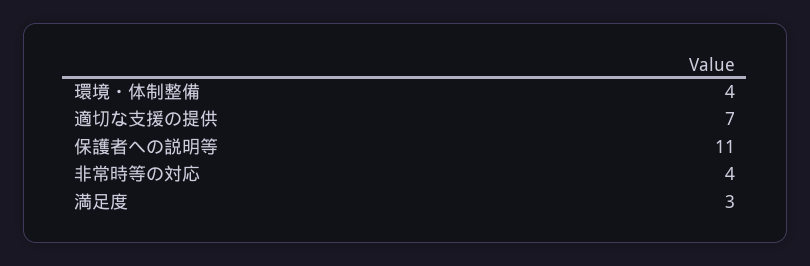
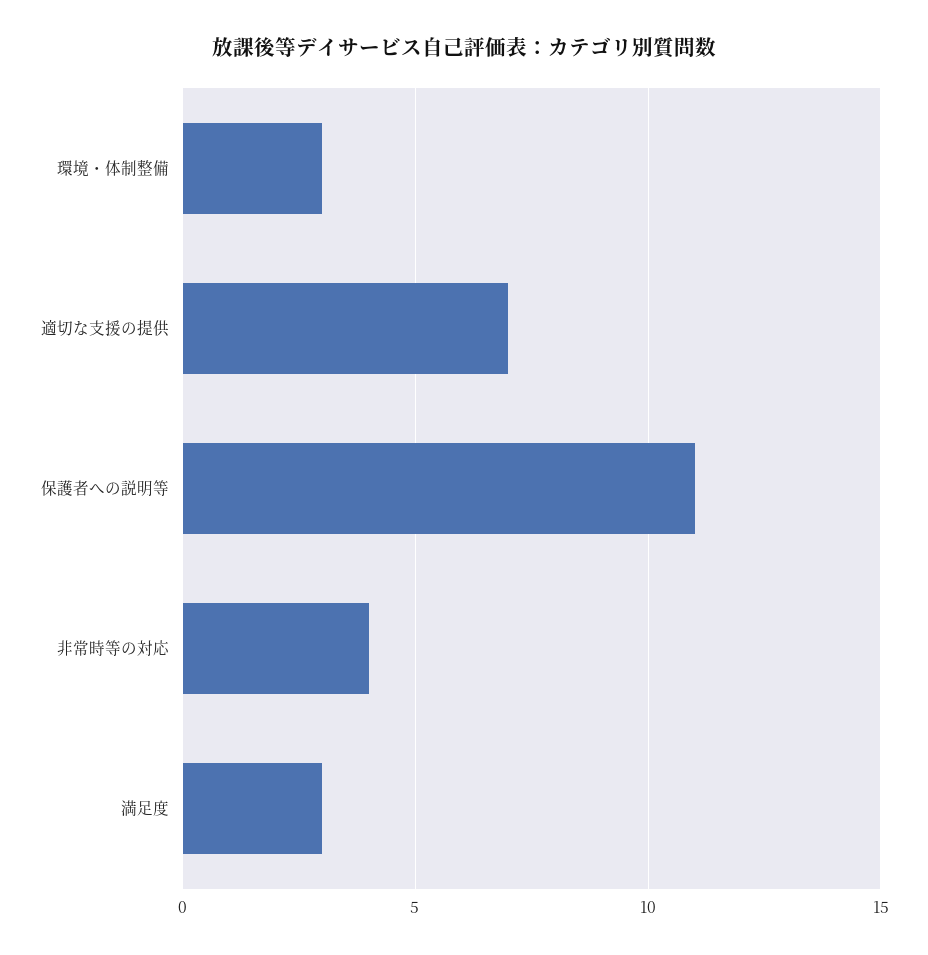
環境・体制整備: 4 -> 3

